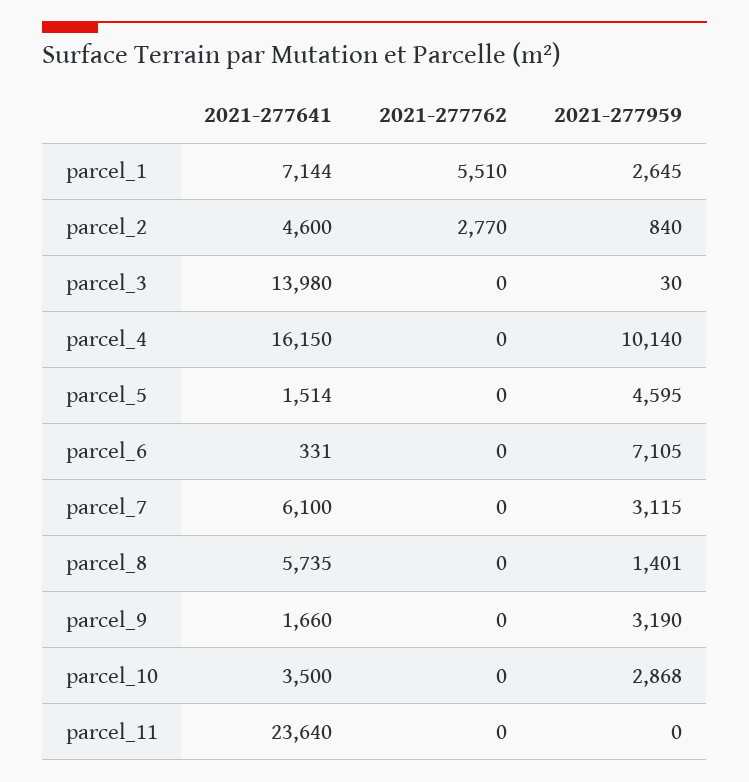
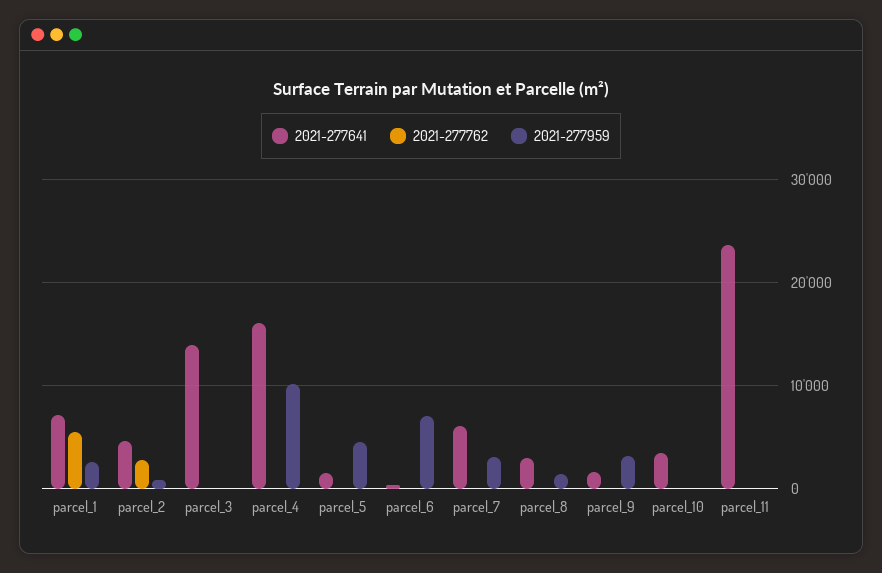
2021-277641, parcel_8: 5735 -> 3000
2021-277959, parcel_10: 2868 -> 0

